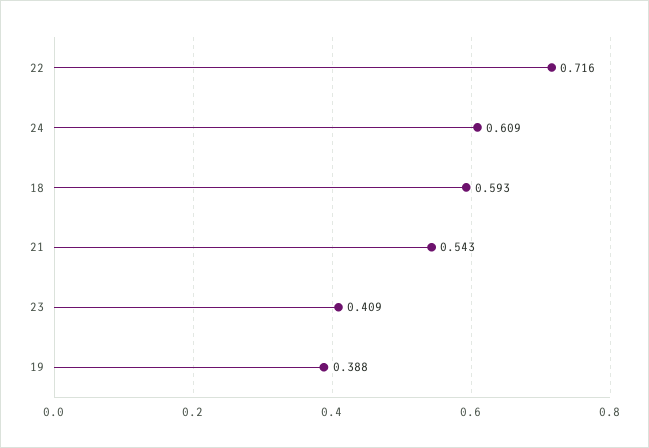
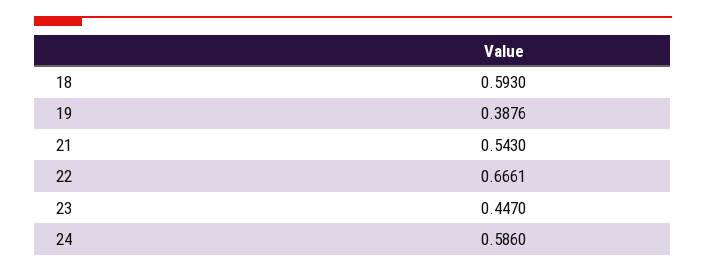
22: 0.716 -> 0.6661
24: 0.609 -> 0.586
23: 0.409 -> 0.447

